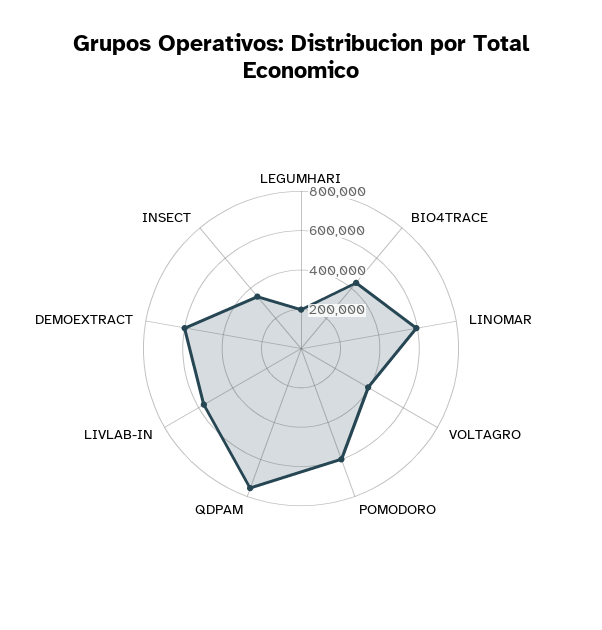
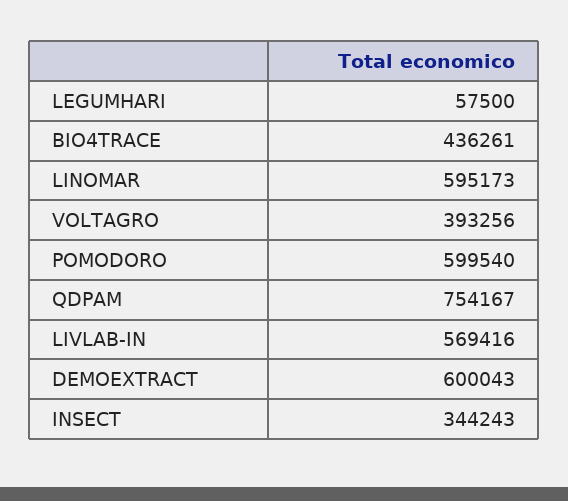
LEGUMHARI: 200000 -> 57500

